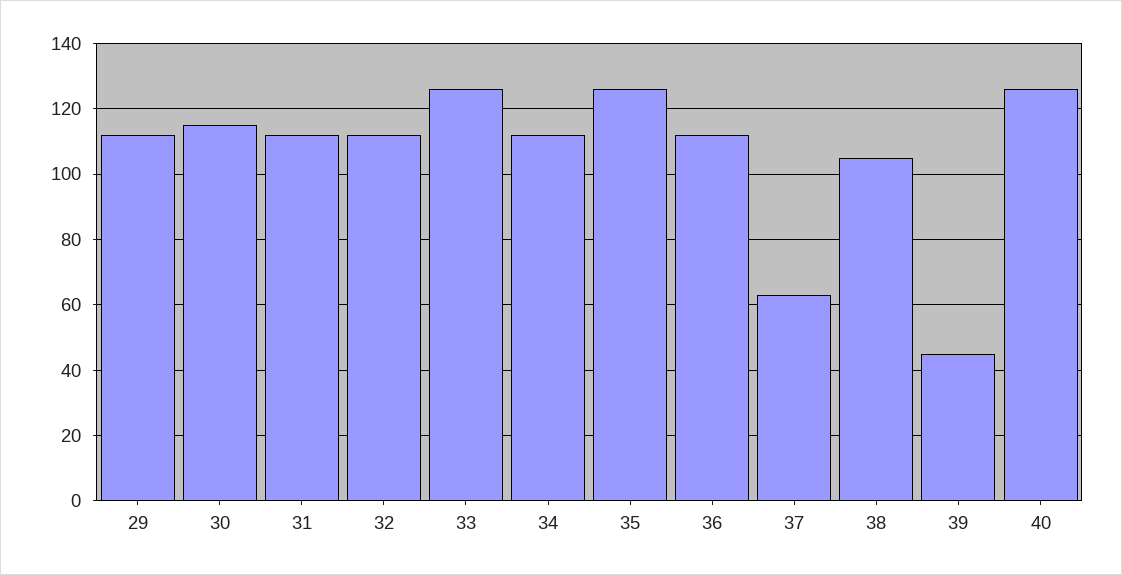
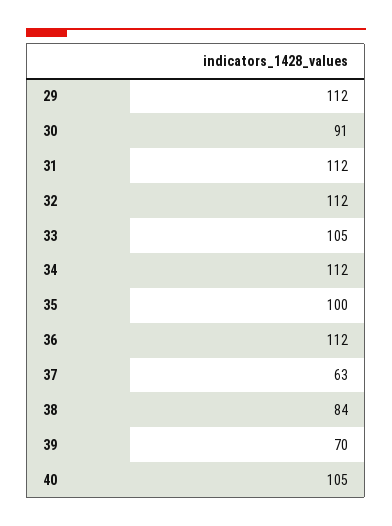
30: 115 -> 91
33: 125 -> 105
35: 125 -> 100
38: 105 -> 84
39: 45 -> 70
40: 125 -> 105

